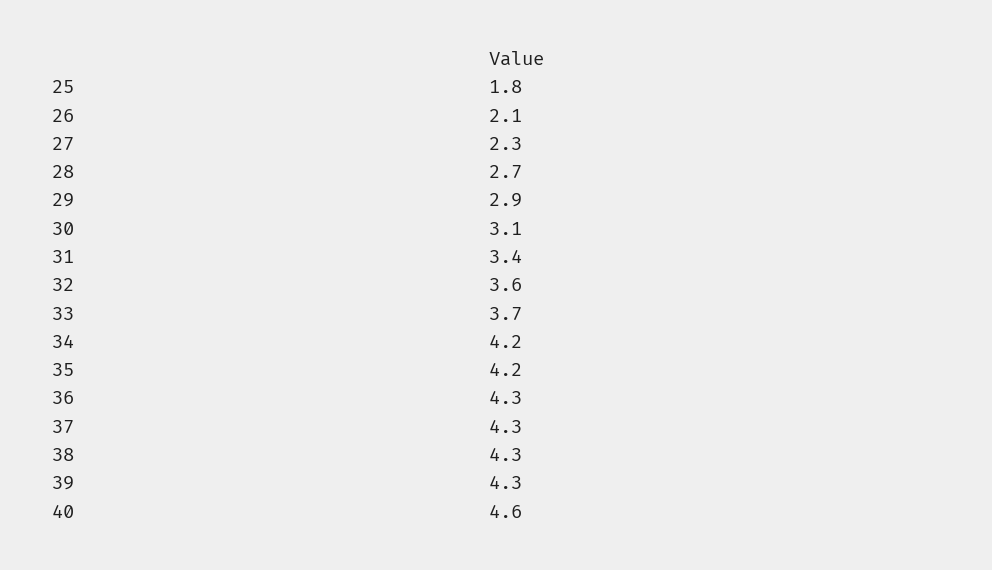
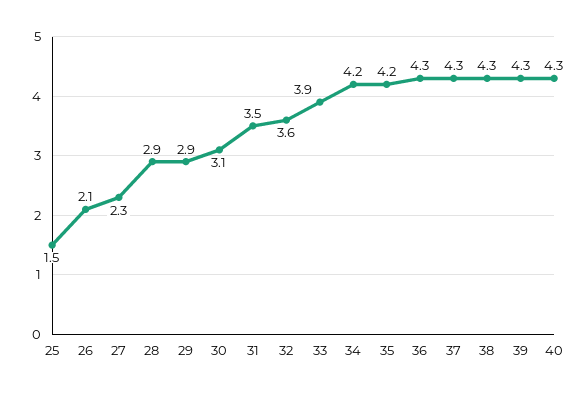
25: 1.8 -> 1.5
28: 2.7 -> 2.9
31: 3.4 -> 3.5
33: 3.7 -> 3.9
40: 4.6 -> 4.3

